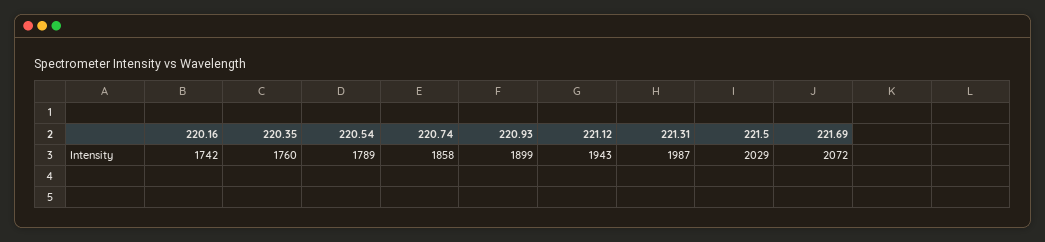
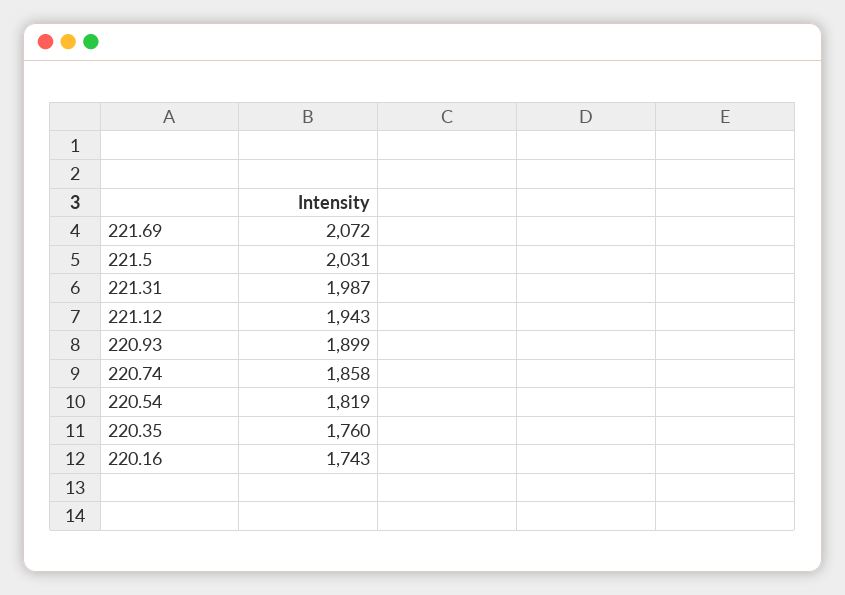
220.16: 1742 -> 1743
220.54: 1789 -> 1819
221.5: 2029 -> 2031

